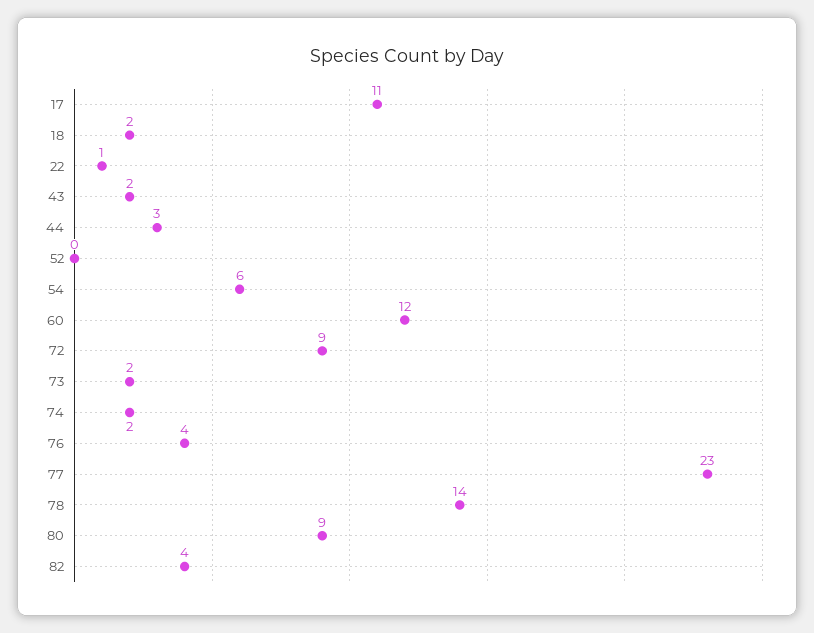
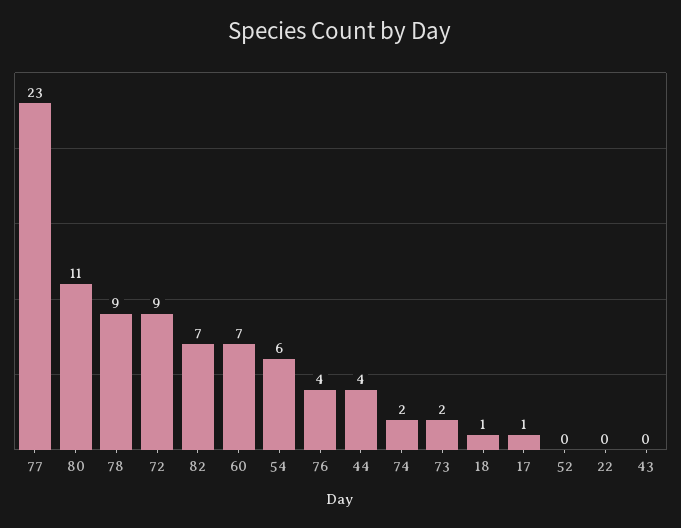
17: 11 -> 1
18: 2 -> 1
22: 1 -> 0
43: 2 -> 0
44: 3 -> 4
60: 12 -> 7
78: 14 -> 9
80: 9 -> 11
82: 4 -> 7

